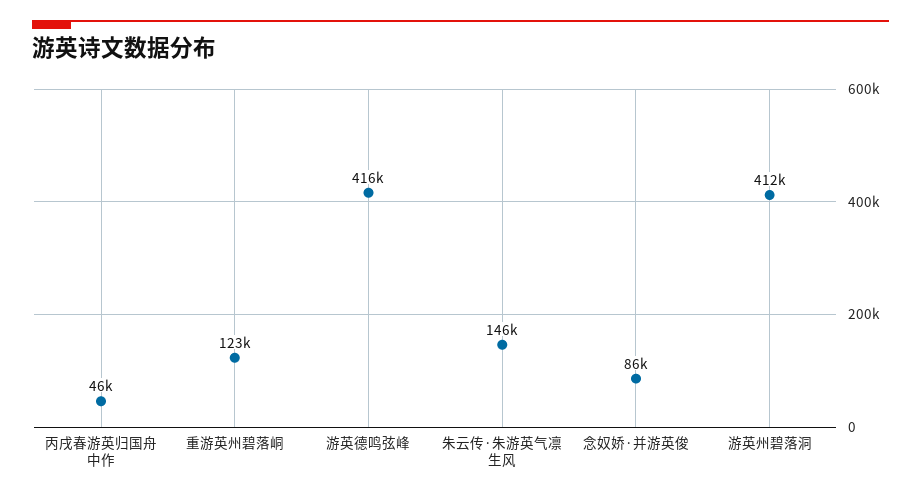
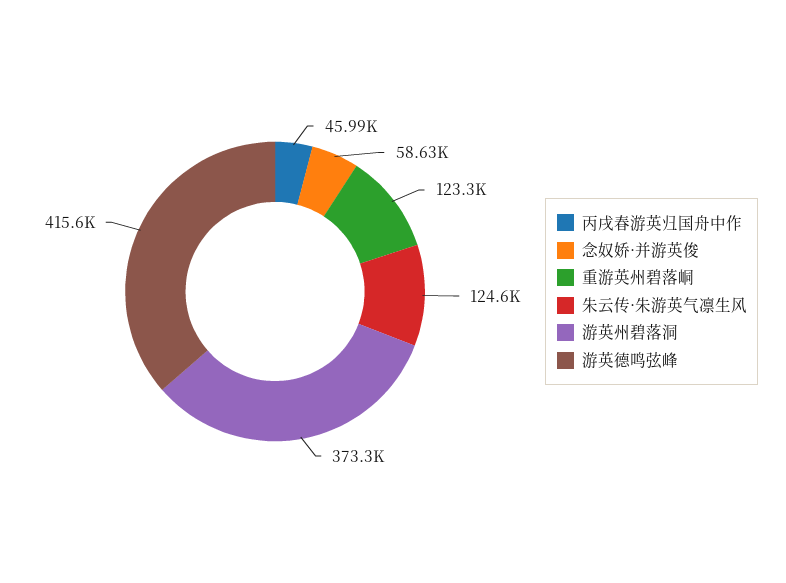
朱云传·朱游英气凛生风: 146000 -> 124600
念奴娇·并游英俊: 86000 -> 58630
游英州碧落洞: 412000 -> 373300

